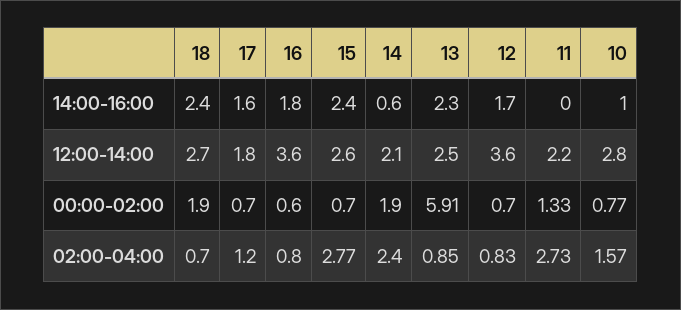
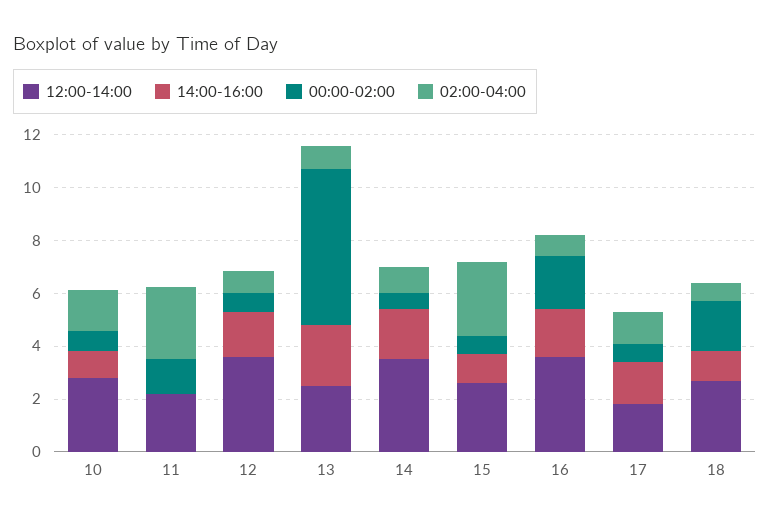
14:00-16:00, 18: 2.4 -> 1
14:00-16:00, 15: 2.4 -> 1
14:00-16:00, 14: 0.6 -> 2
12:00-14:00, 14: 2.1 -> 3.5
00:00-02:00, 16: 0.6 -> 2
00:00-02:00, 14: 1.9 -> 0.5
02:00-04:00, 14: 2.4 -> 1

